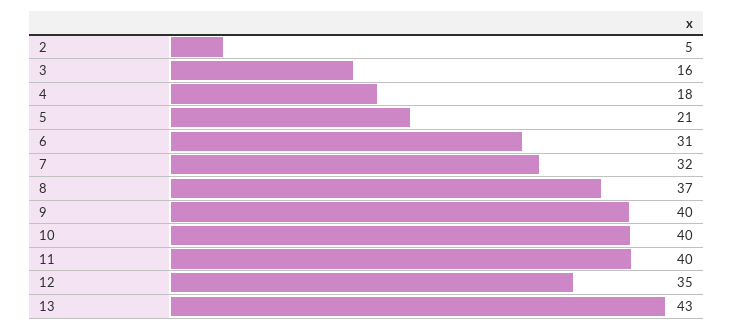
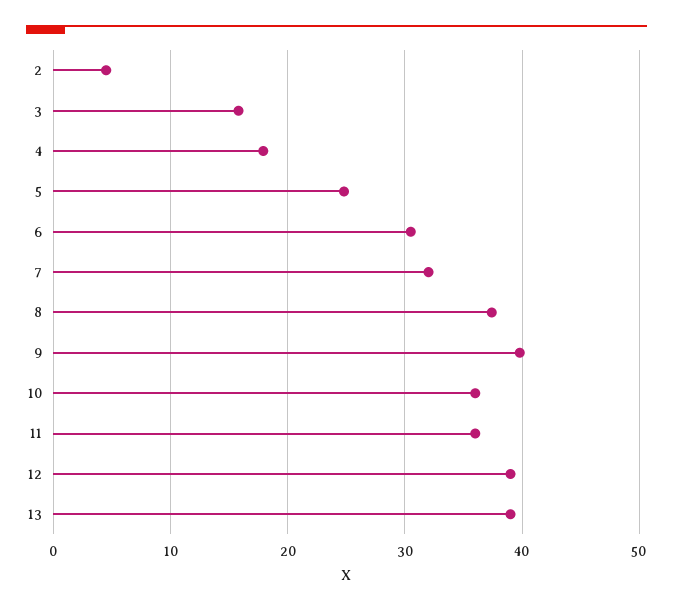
5: 21 -> 25
10: 40 -> 36
11: 40 -> 36
12: 35 -> 39
13: 43 -> 39

